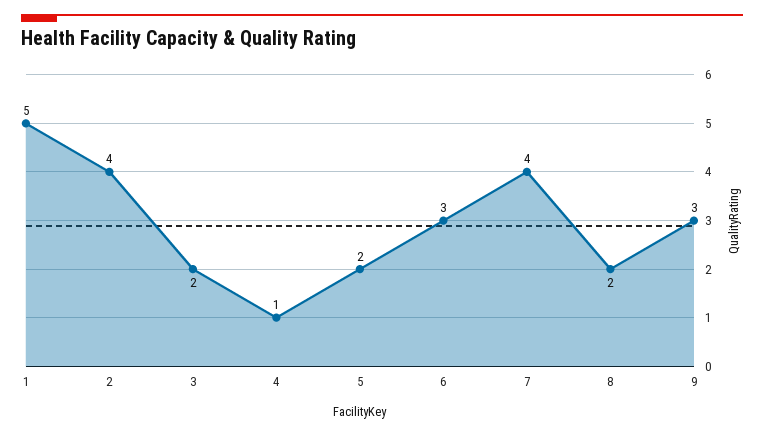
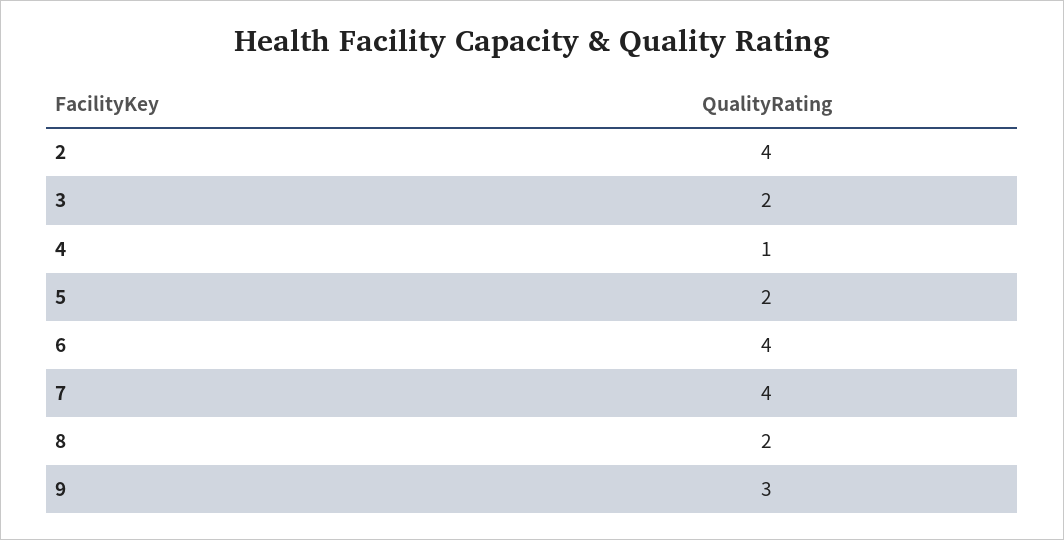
1: 5 -> none
6: 3 -> 4

